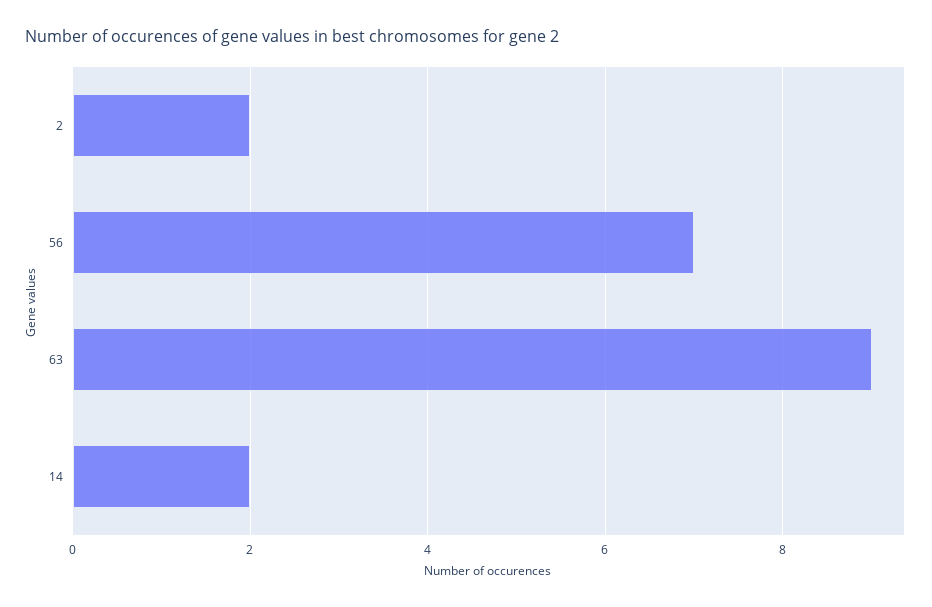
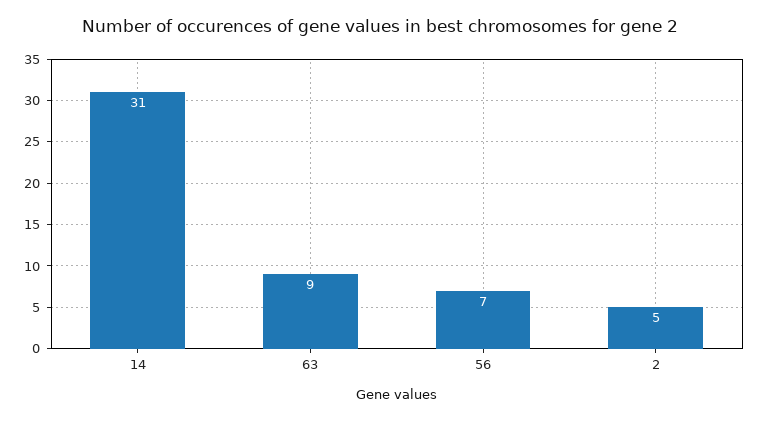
2: 2 -> 5
14: 2 -> 31

